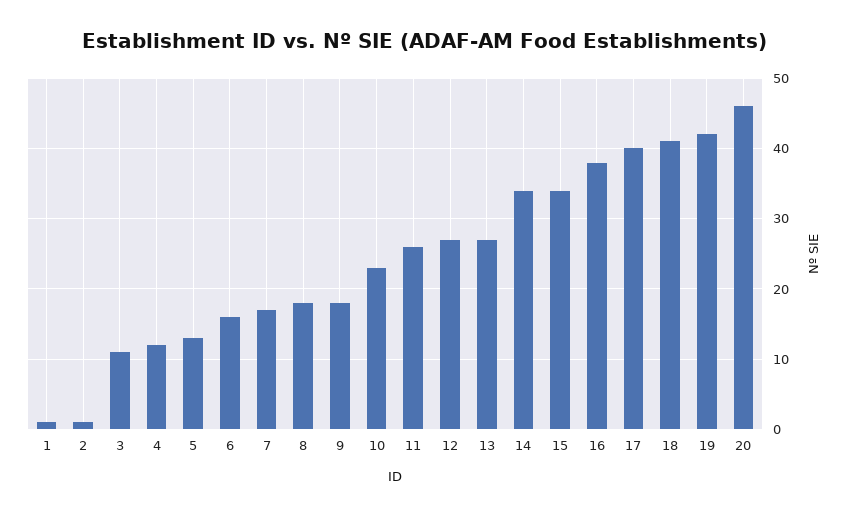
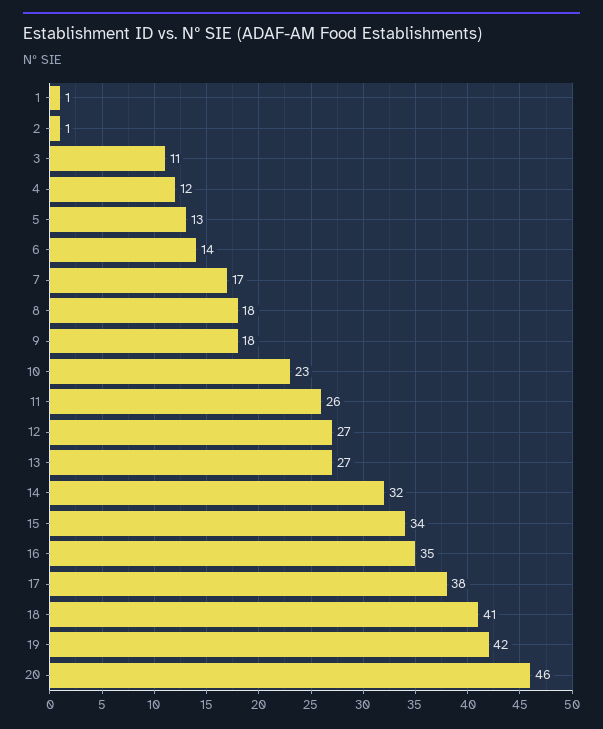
6: 16 -> 14
14: 34 -> 32
16: 38 -> 35
17: 40 -> 38

